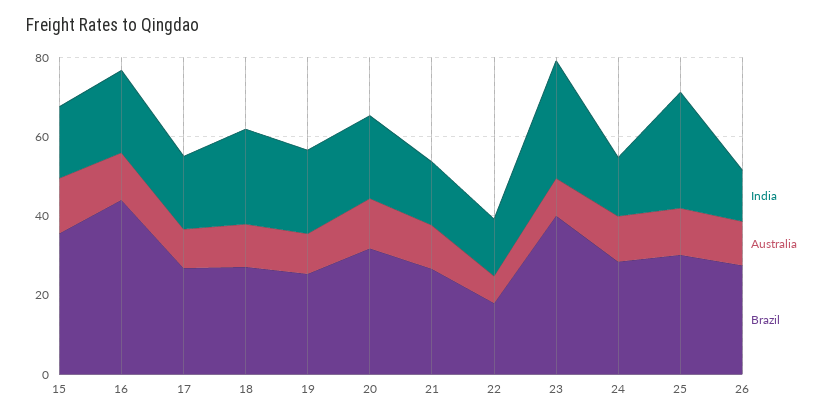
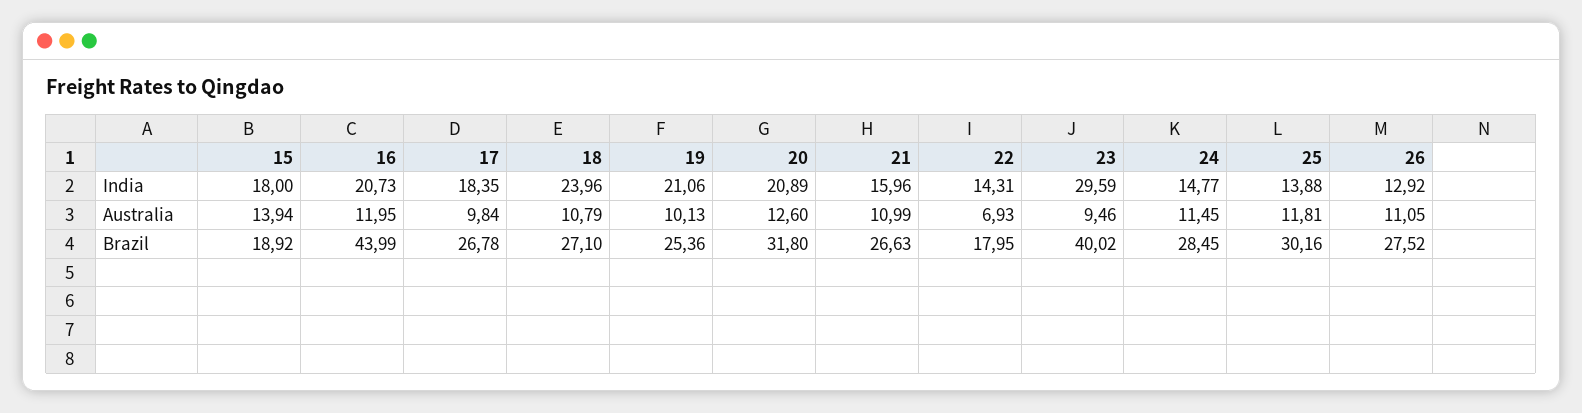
Brazil, 15: 35 -> 18.92
India, 25: 30 -> 13.88

